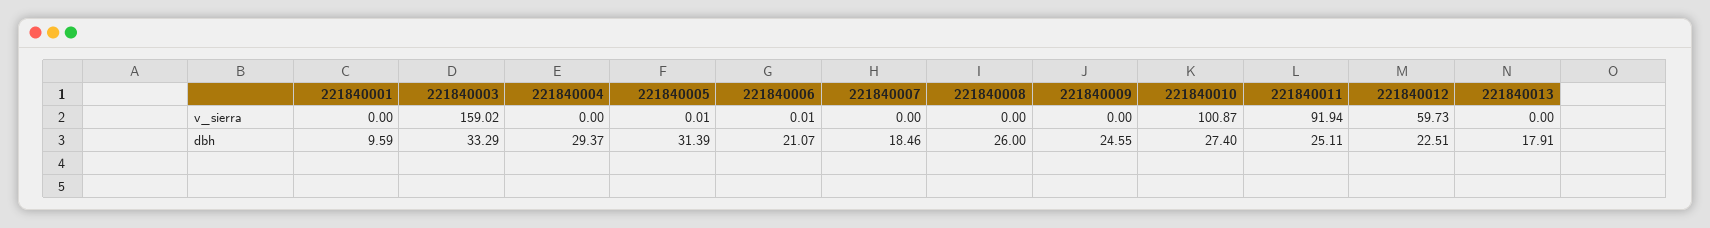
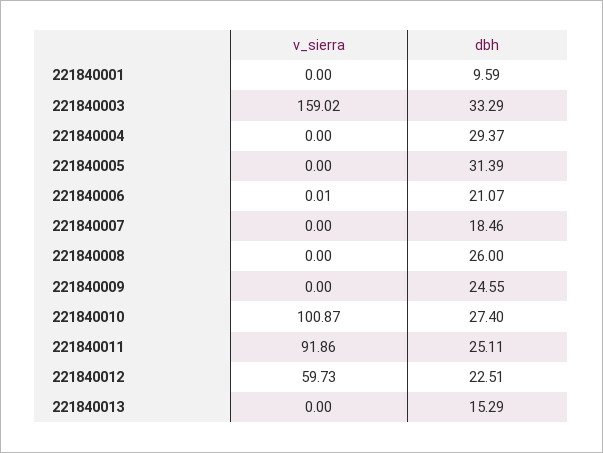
221840005, v_sierra: 0.01 -> 0
221840011, v_sierra: 91.94 -> 91.86
221840013, dbh: 17.91 -> 15.29

